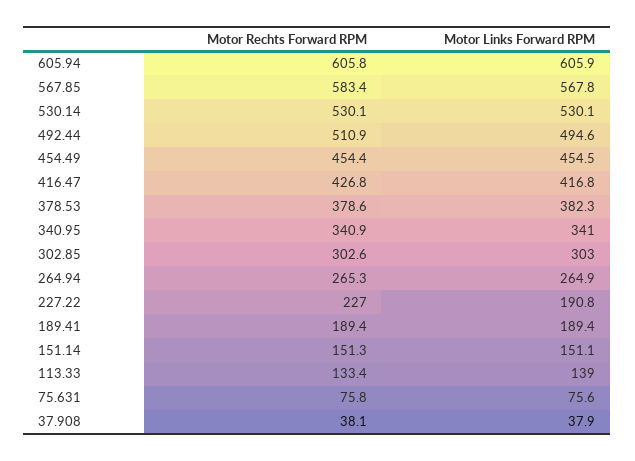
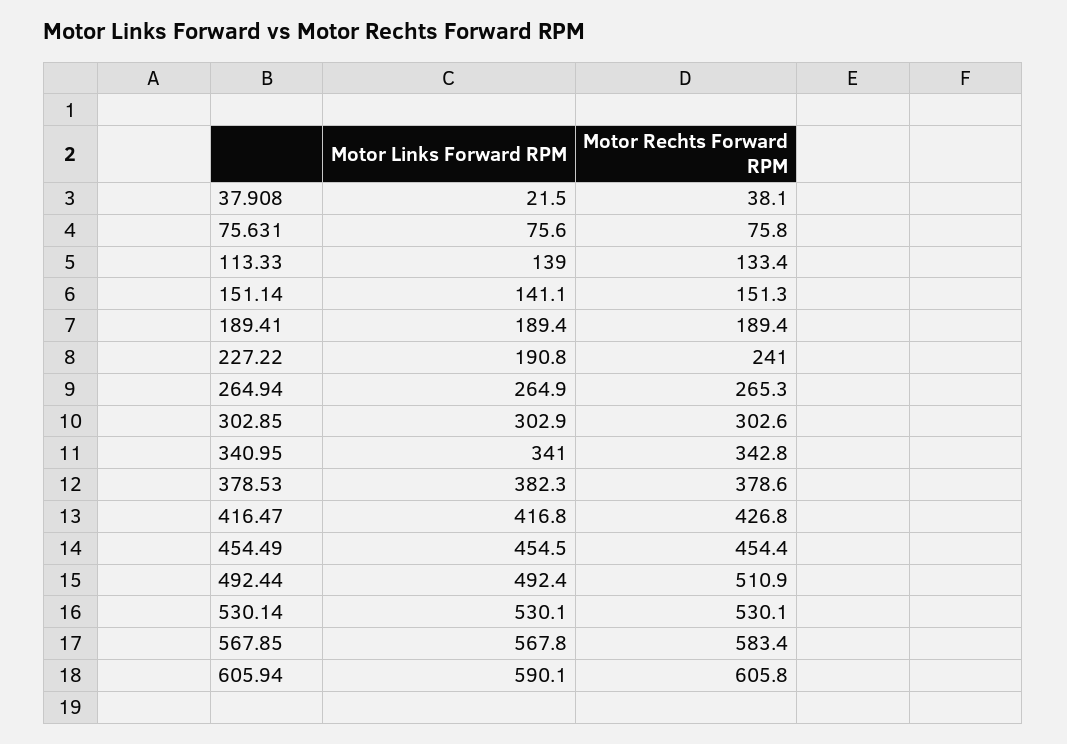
Motor Links Forward RPM, 605.94: 605.9 -> 590.1
Motor Links Forward RPM, 492.44: 494.6 -> 492.4
Motor Rechts Forward RPM, 340.95: 340.9 -> 342.8
Motor Links Forward RPM, 302.85: 303 -> 302.9
Motor Rechts Forward RPM, 227.22: 227 -> 241
Motor Links Forward RPM, 151.14: 151.1 -> 141.1
Motor Links Forward RPM, 37.908: 37.9 -> 21.5

